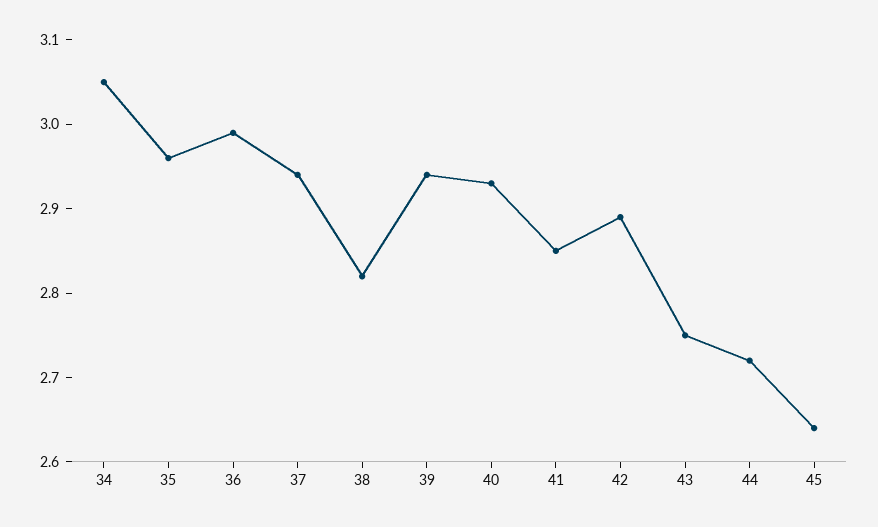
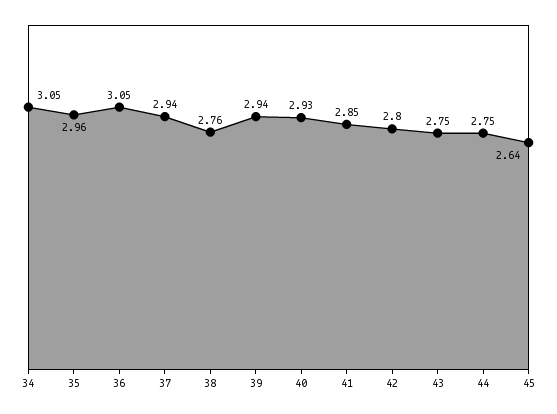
36: 2.99 -> 3.05
38: 2.82 -> 2.76
42: 2.89 -> 2.8
44: 2.72 -> 2.75

